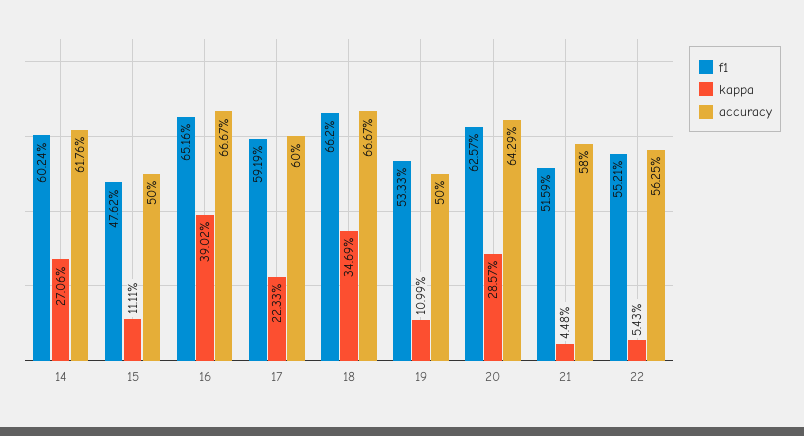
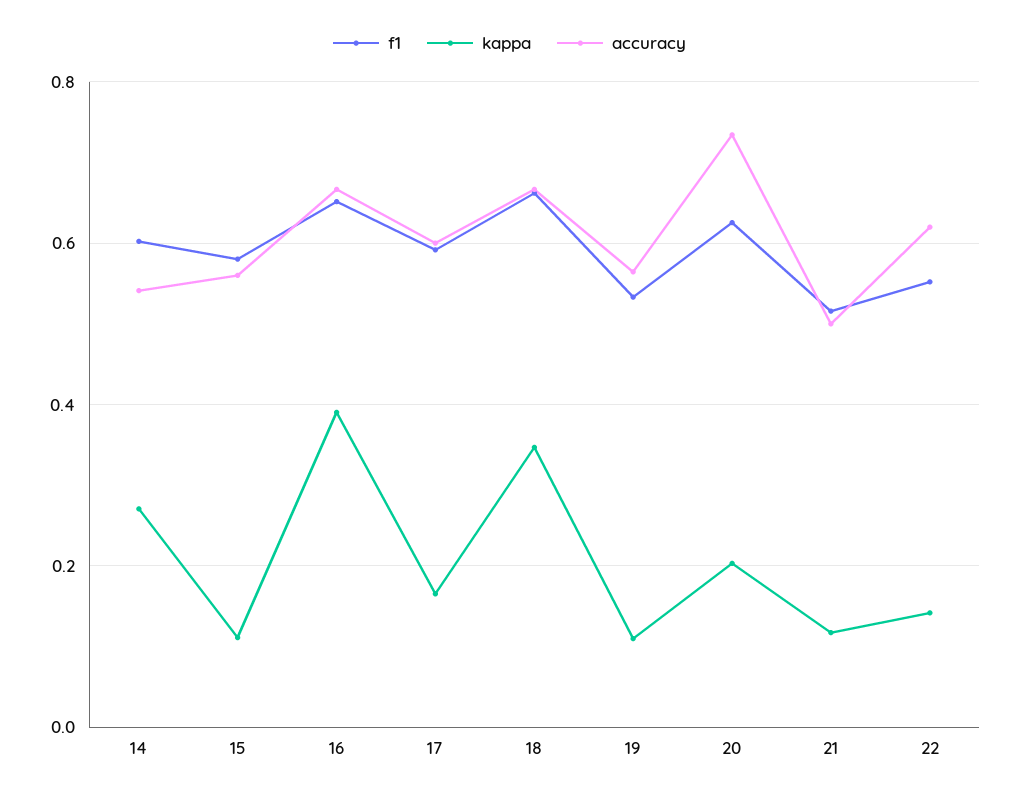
accuracy, 14: 0.6176 -> 0.54
f1, 15: 0.4762 -> 0.58
accuracy, 15: 0.5 -> 0.56
kappa, 17: 0.2233 -> 0.16
accuracy, 19: 0.5 -> 0.56
kappa, 20: 0.2857 -> 0.2
accuracy, 20: 0.6429 -> 0.74
kappa, 21: 0.0448 -> 0.12
accuracy, 21: 0.58 -> 0.5
kappa, 22: 0.0543 -> 0.14
accuracy, 22: 0.5625 -> 0.62

